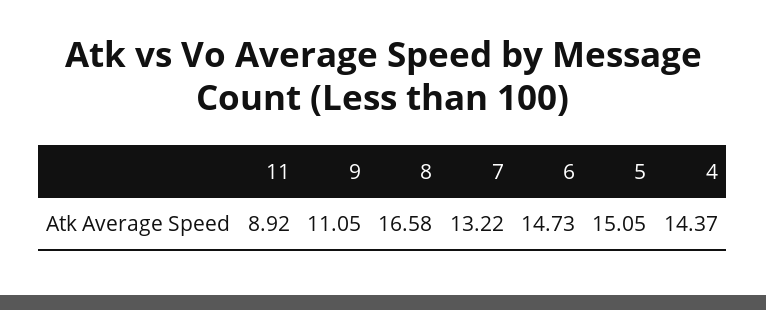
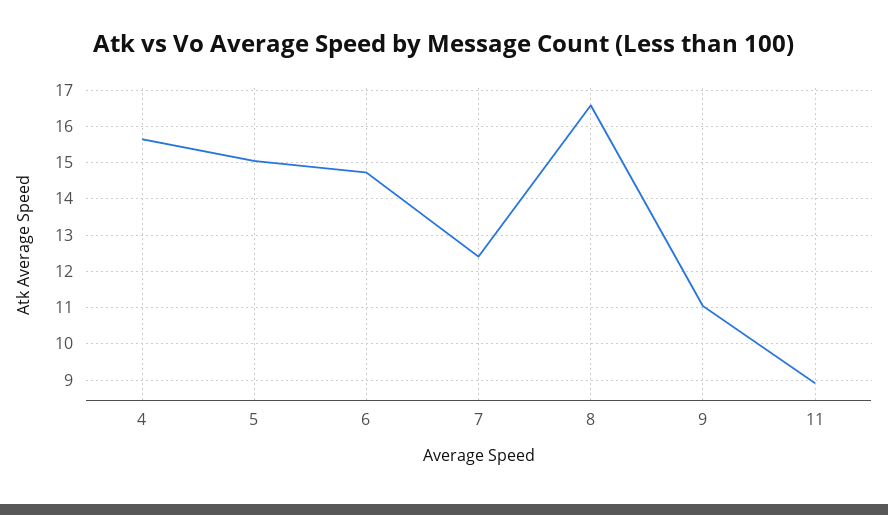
7: 13.22 -> 12.4
4: 14.37 -> 15.6

